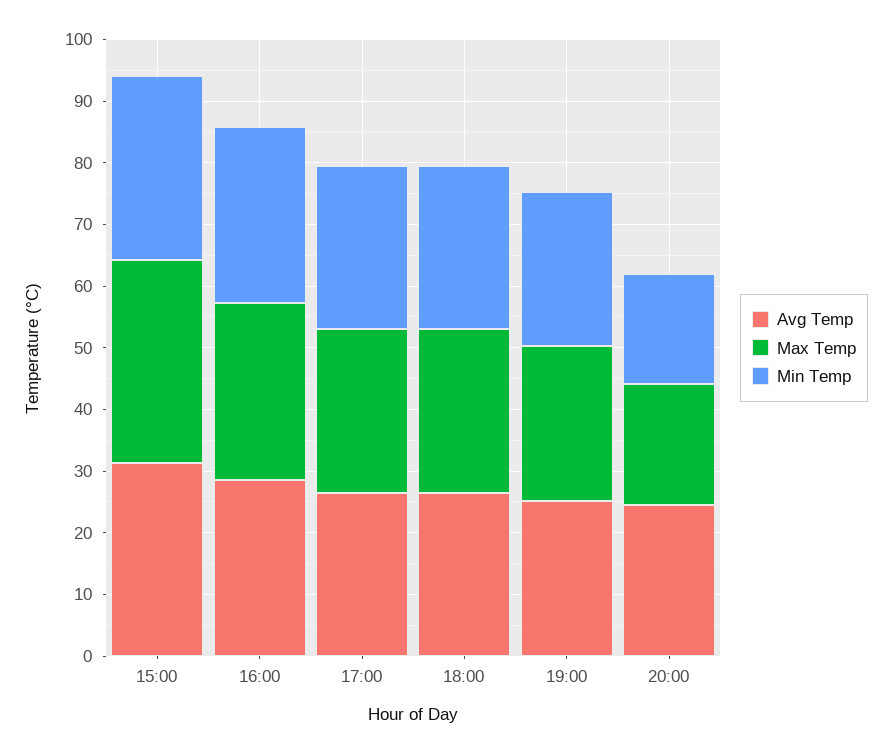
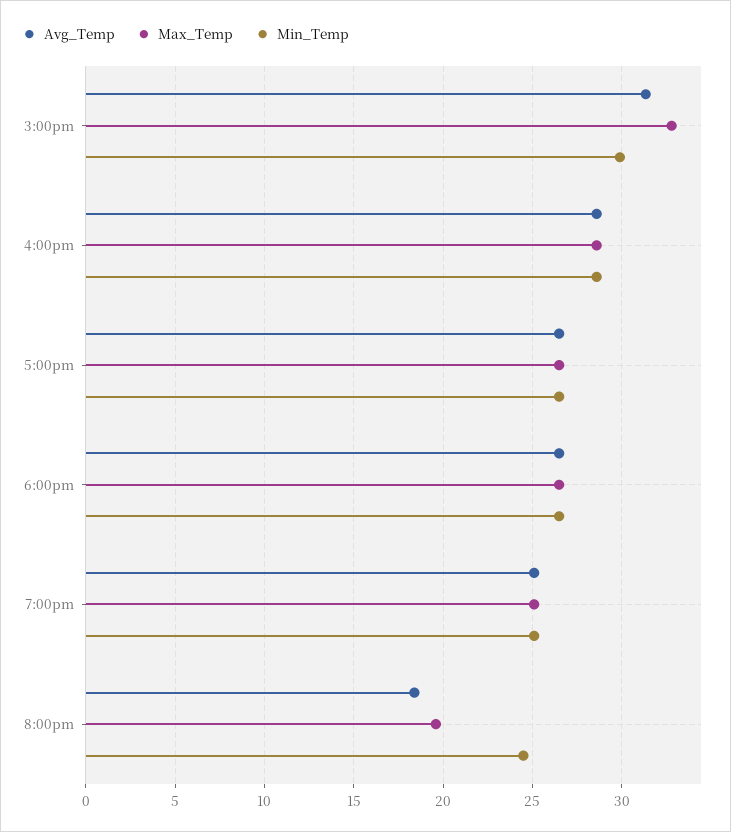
Avg Temp, 20:00: 24 -> 18.5
Min Temp, 20:00: 18 -> 24.5

